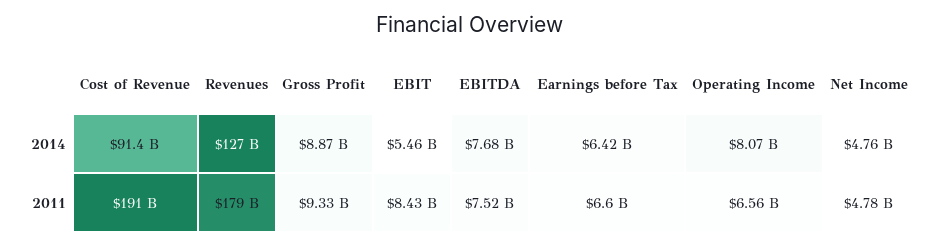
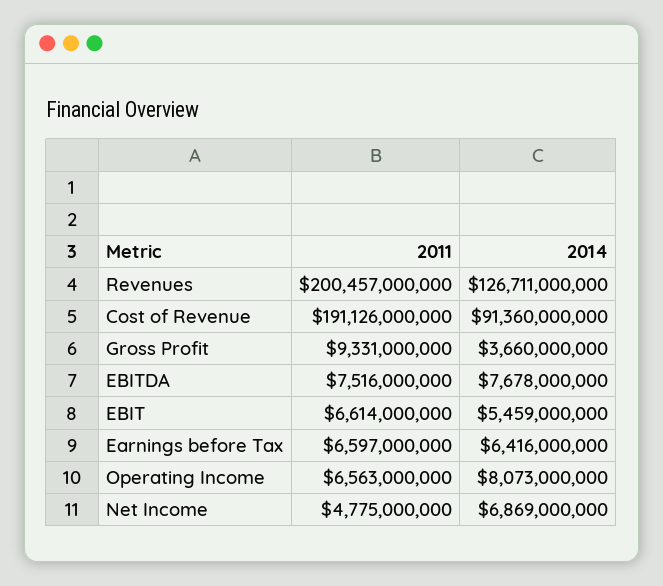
Gross Profit, 2014: 8870000000 -> 3660000000
Net Income, 2014: 4760000000 -> 6869000000
Revenues, 2011: 179000000000 -> 200457000000
EBIT, 2011: 8430000000 -> 6614000000

